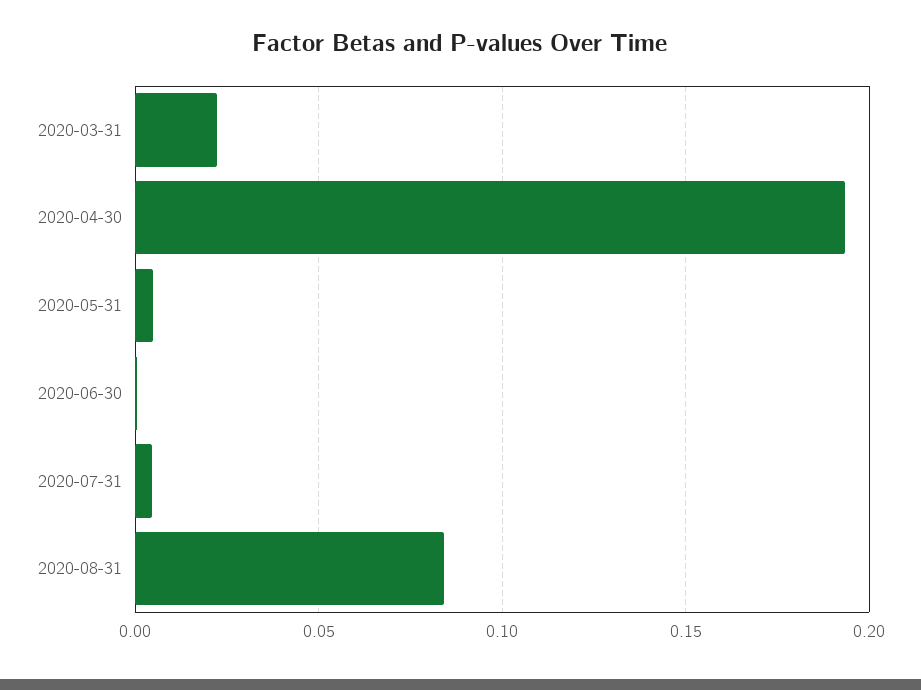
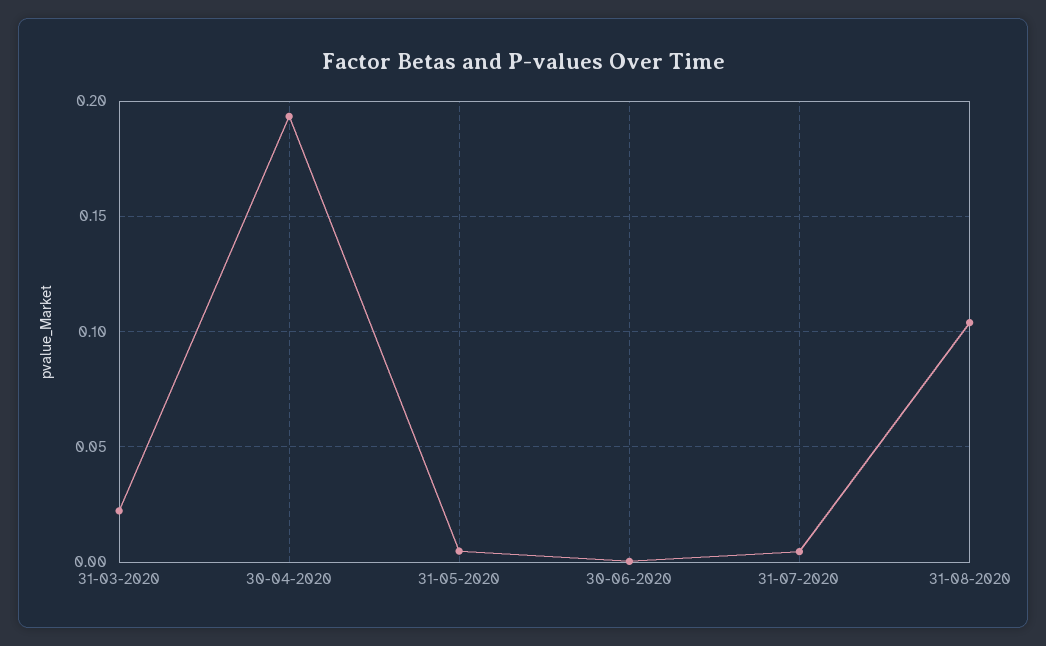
2020-08-31: 0.085 -> 0.105

